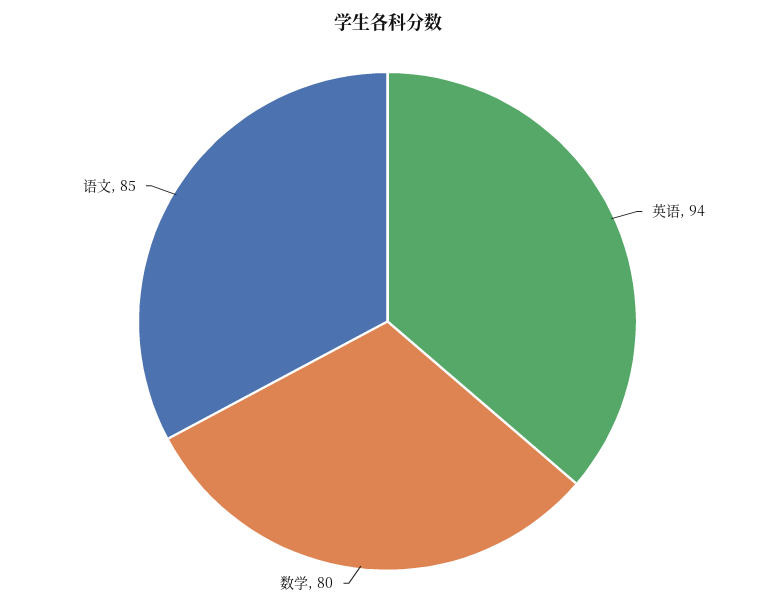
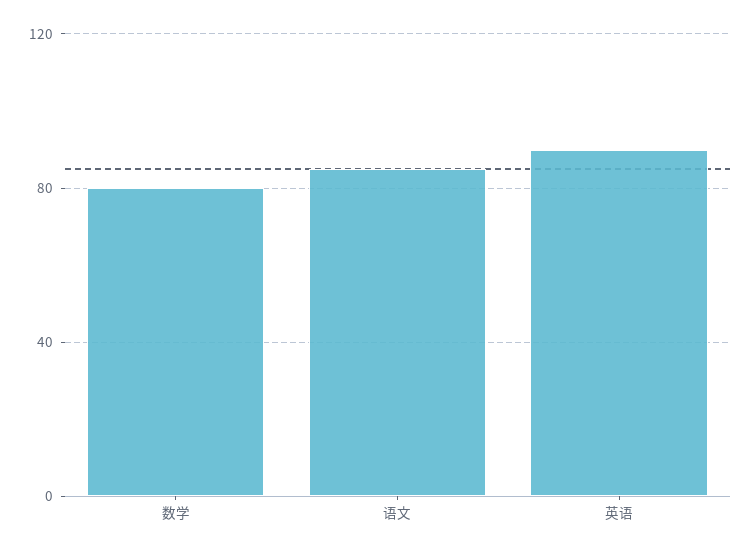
英语: 94 -> 90

